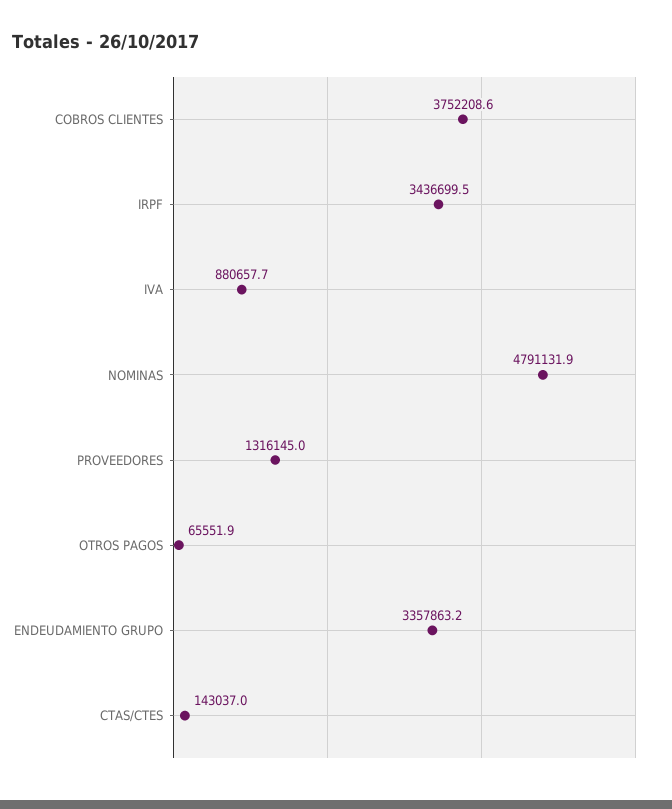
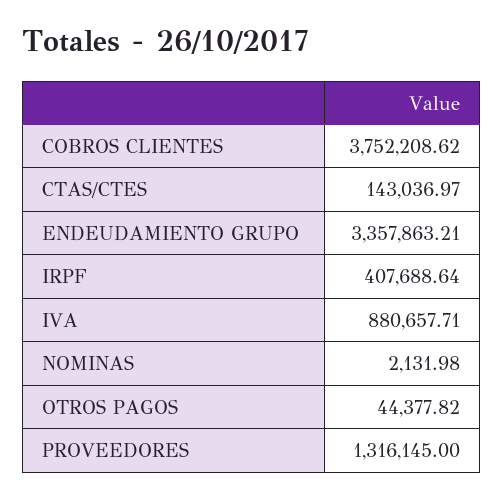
IRPF: 3436699.5 -> 407688.64
NOMINAS: 4791131.9 -> 2131.98
OTROS PAGOS: 65551.9 -> 44377.82

